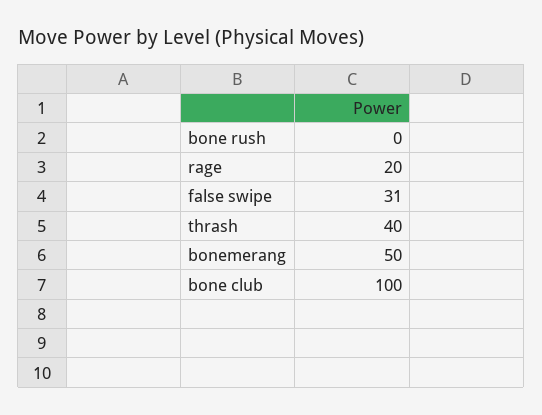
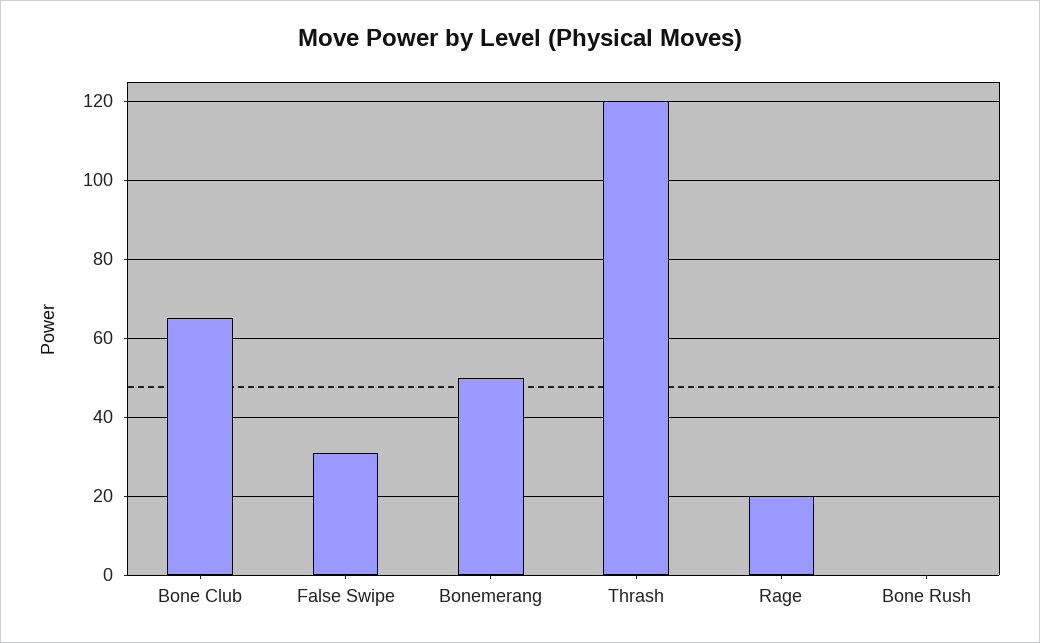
thrash: 40 -> 120
bone club: 100 -> 65

